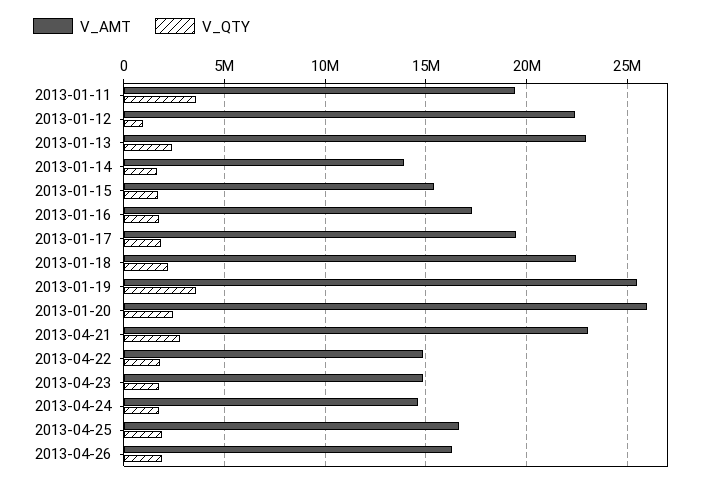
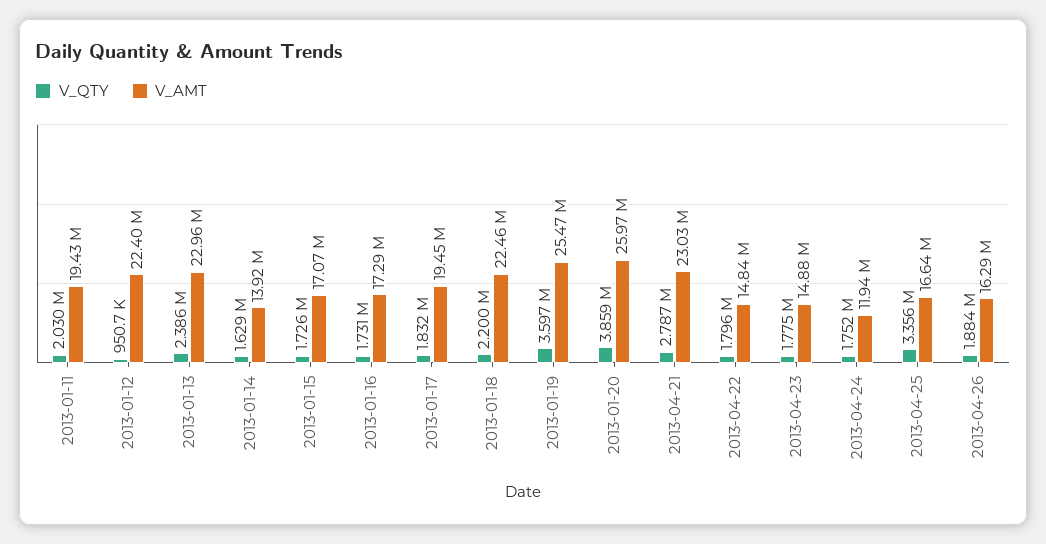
V_QTY, 2013-01-11: 3500000 -> 2030000
V_AMT, 2013-01-15: 15500000 -> 17070000
V_QTY, 2013-01-20: 2500000 -> 3859000
V_AMT, 2013-04-24: 14500000 -> 11940000
V_QTY, 2013-04-25: 2000000 -> 3356000

